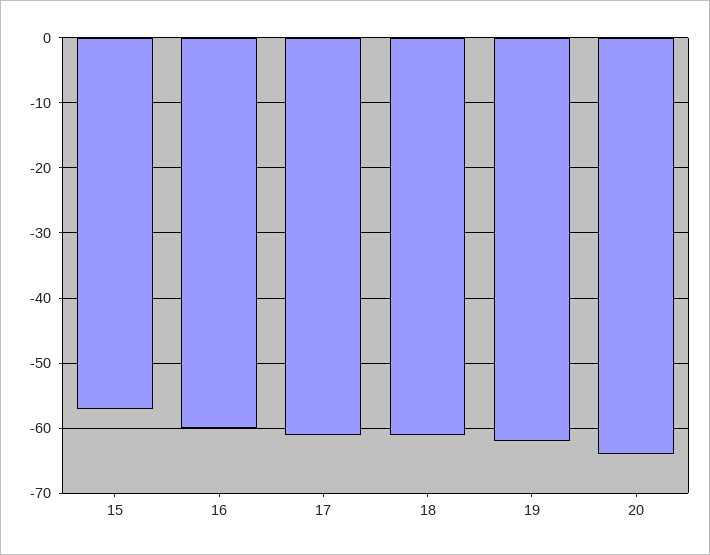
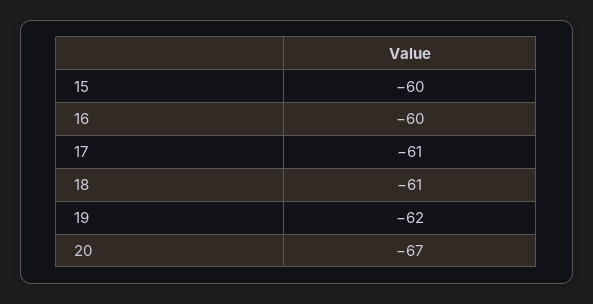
15: -57 -> -60
20: -64 -> -67

